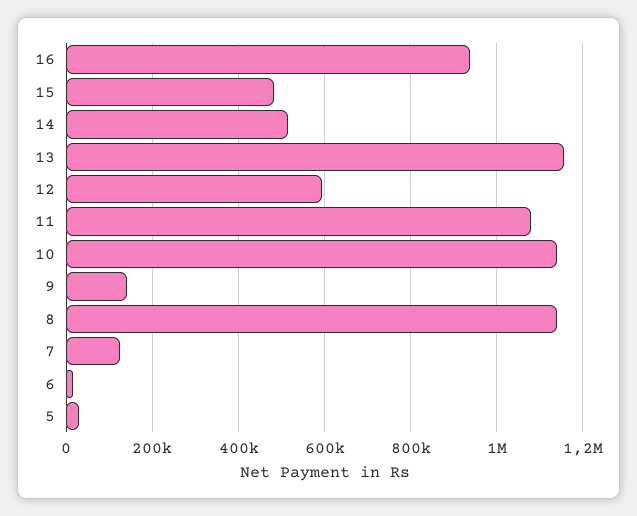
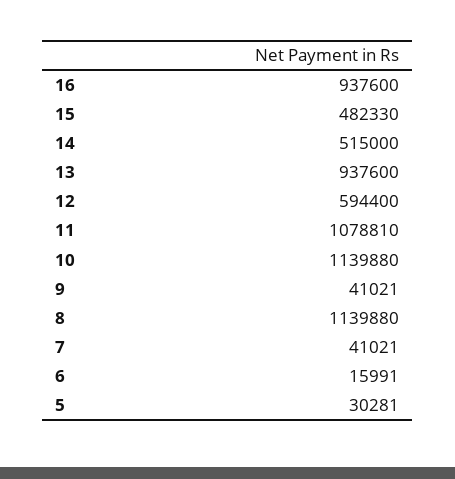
13: 1160000 -> 937600
9: 140000 -> 41021
7: 120000 -> 41021

